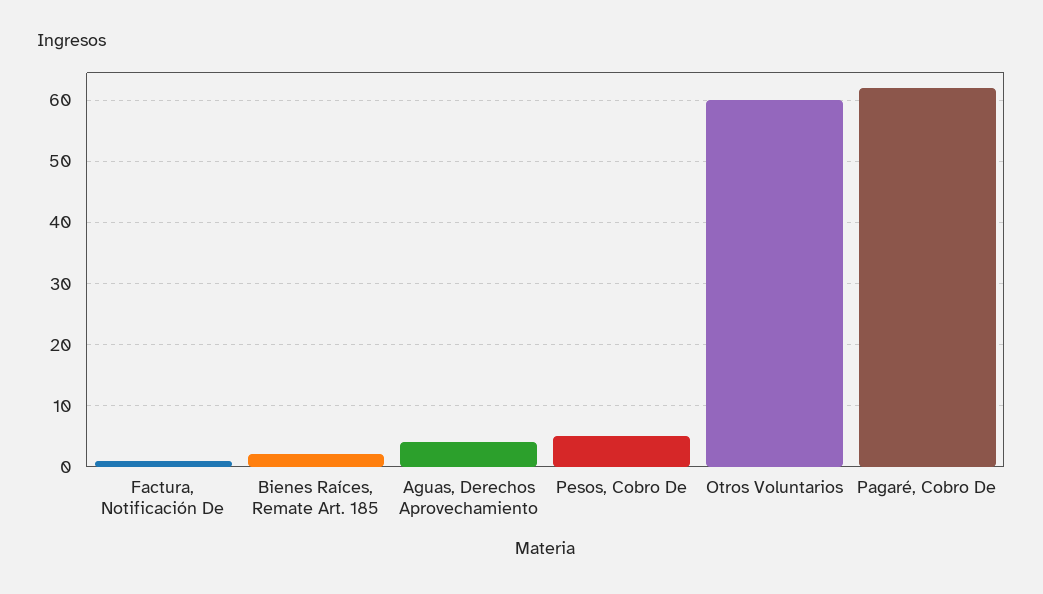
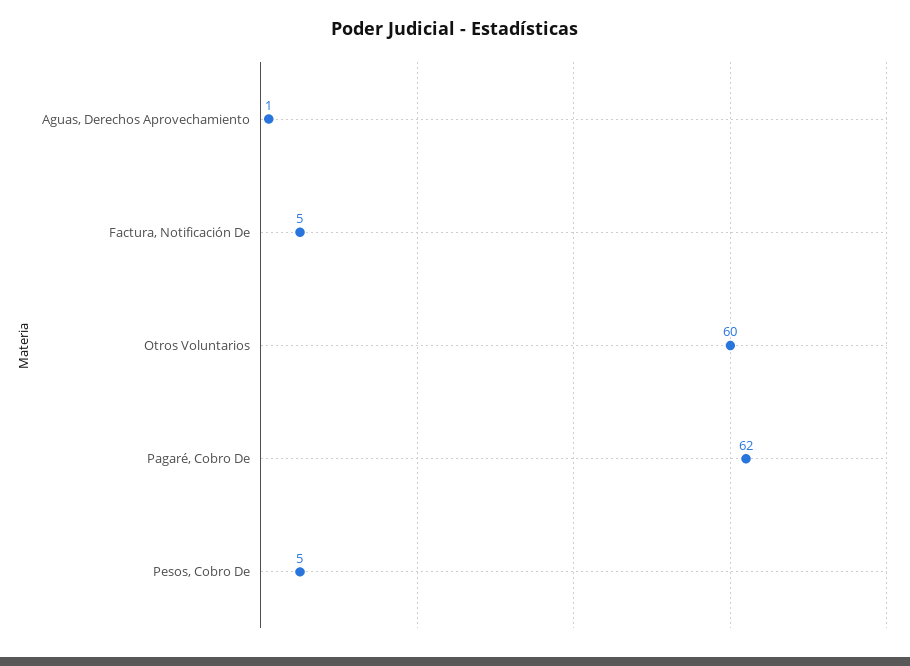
Factura, Notificación De: 1 -> 5
Bienes Raíces, Remate Art. 185: 2 -> none
Aguas, Derechos Aprovechamiento: 4 -> 1

